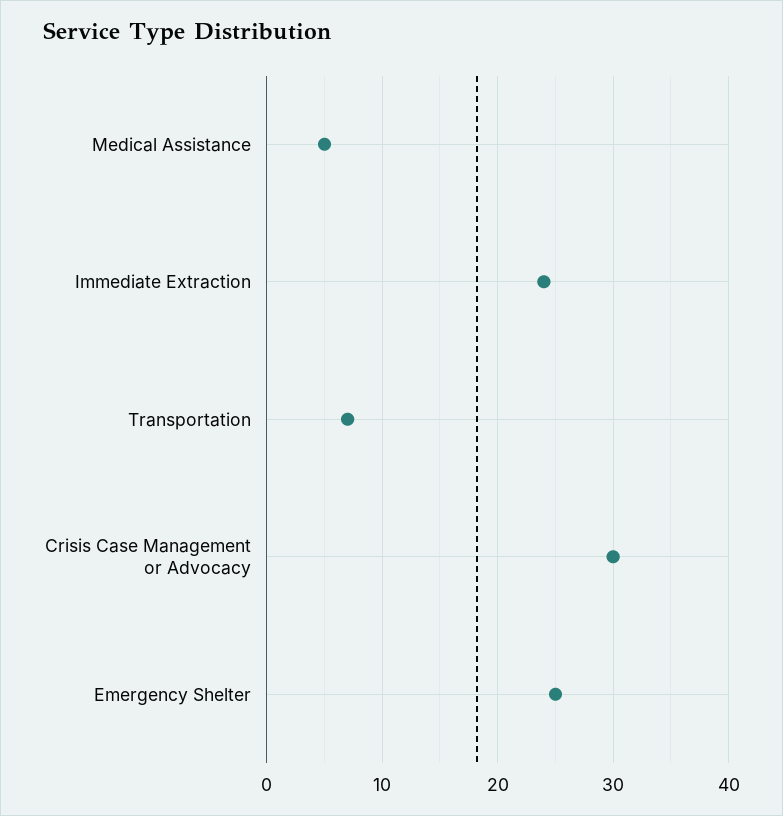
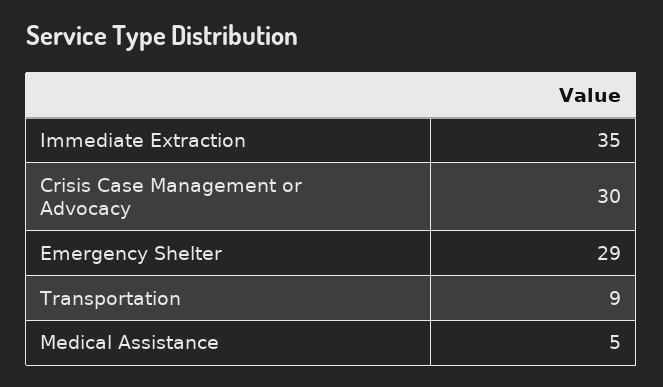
Immediate Extraction: 24 -> 35
Transportation: 7 -> 9
Emergency Shelter: 25 -> 29

